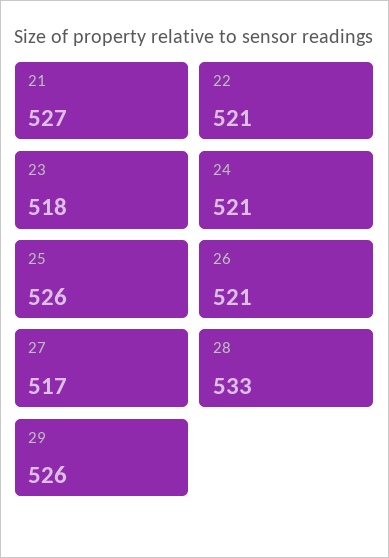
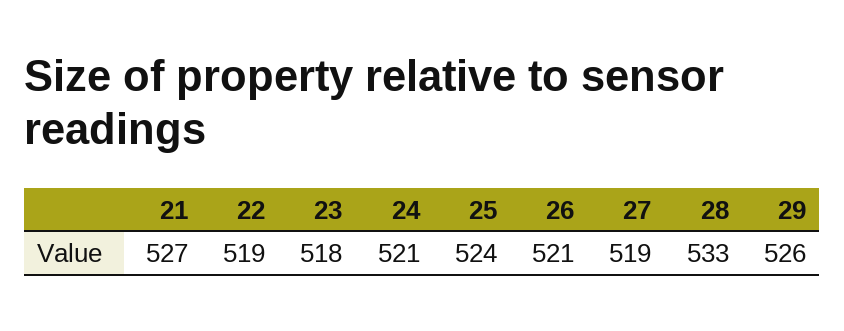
22: 521 -> 519
25: 526 -> 524
27: 517 -> 519

